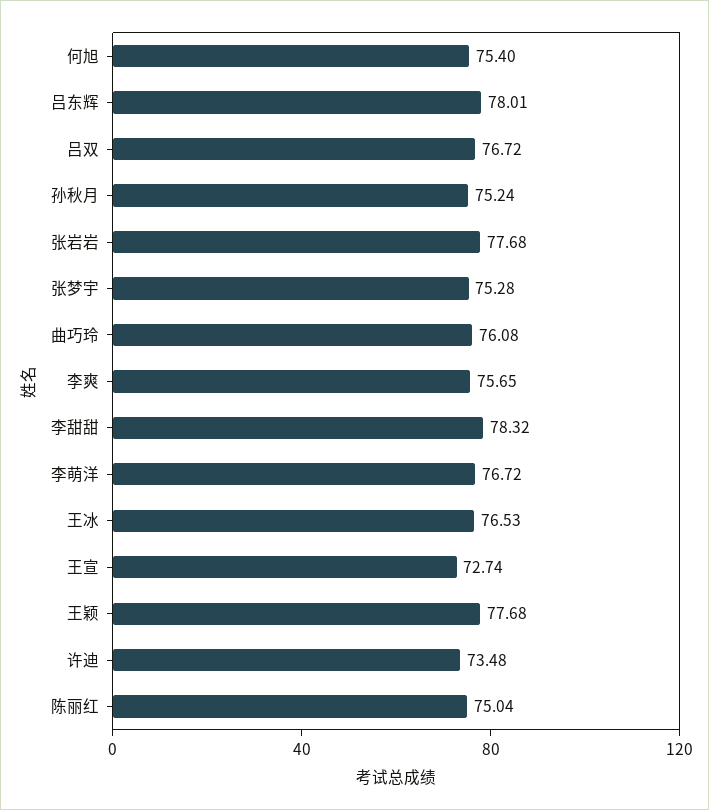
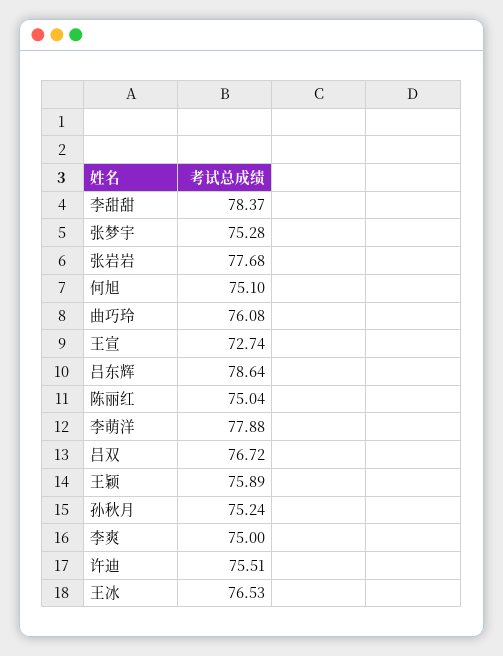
何旭: 75.4 -> 75.1
吕东辉: 78.01 -> 78.64
李爽: 75.65 -> 75
李甜甜: 78.32 -> 78.37
李萌洋: 76.72 -> 77.88
王颖: 77.68 -> 75.89
许迪: 73.48 -> 75.51

